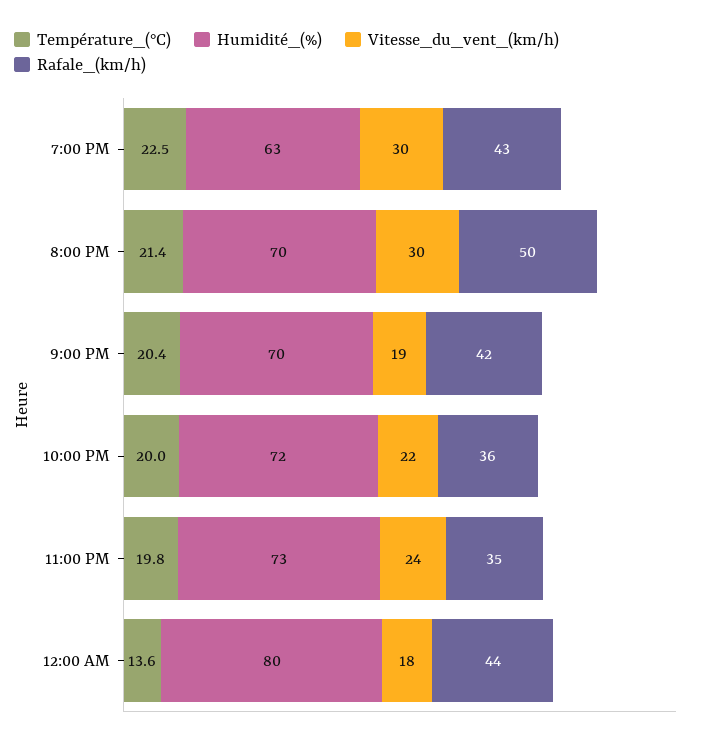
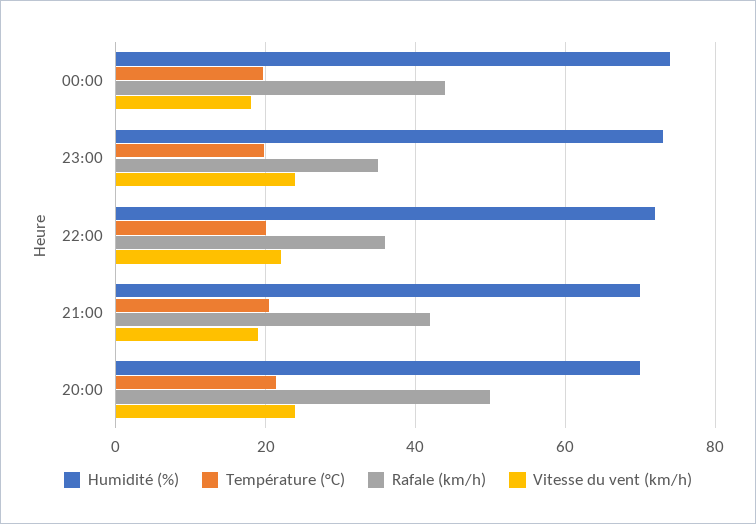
Température_(°C), 7:00 PM: 22.5 -> none
Humidité_(%), 7:00 PM: 63 -> none
Vitesse_du_vent_(km/h), 7:00 PM: 30 -> none
Rafale_(km/h), 7:00 PM: 43 -> none
Vitesse_du_vent_(km/h), 8:00 PM: 30 -> 24
Température_(°C), 12:00 AM: 13.6 -> 20
Humidité_(%), 12:00 AM: 80 -> 74

